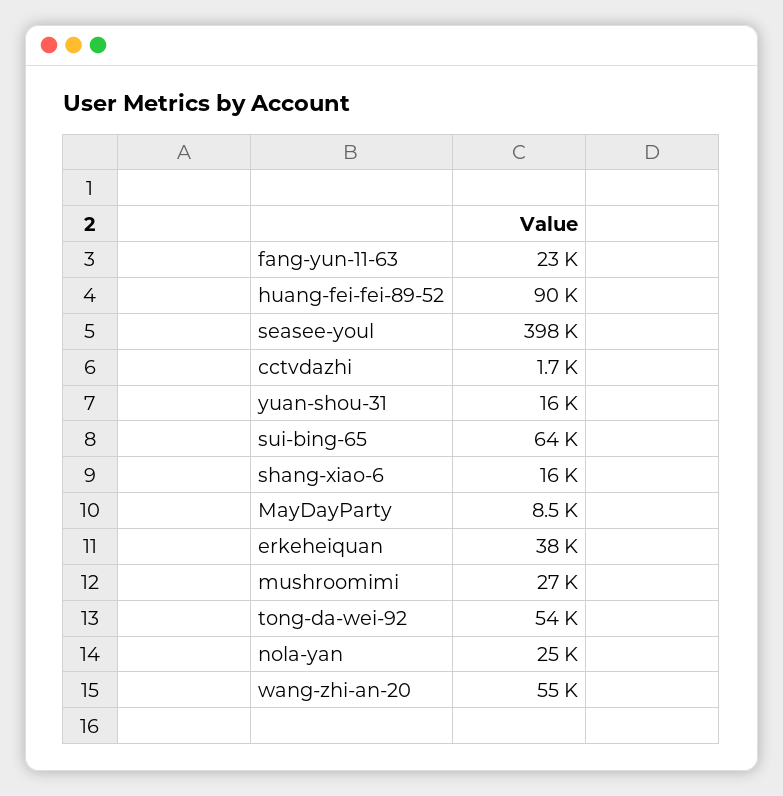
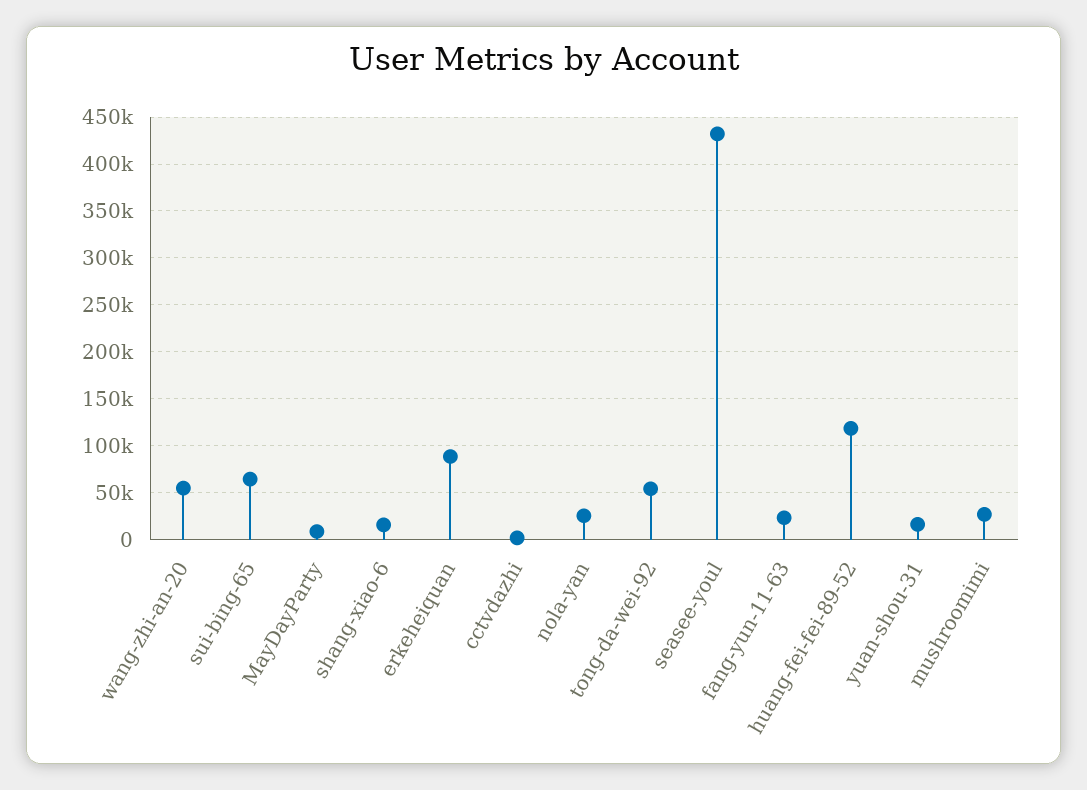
huang-fei-fei-89-52: 90000 -> 120000
seasee-youl: 398000 -> 430000
erkeheiquan: 38000 -> 90000

